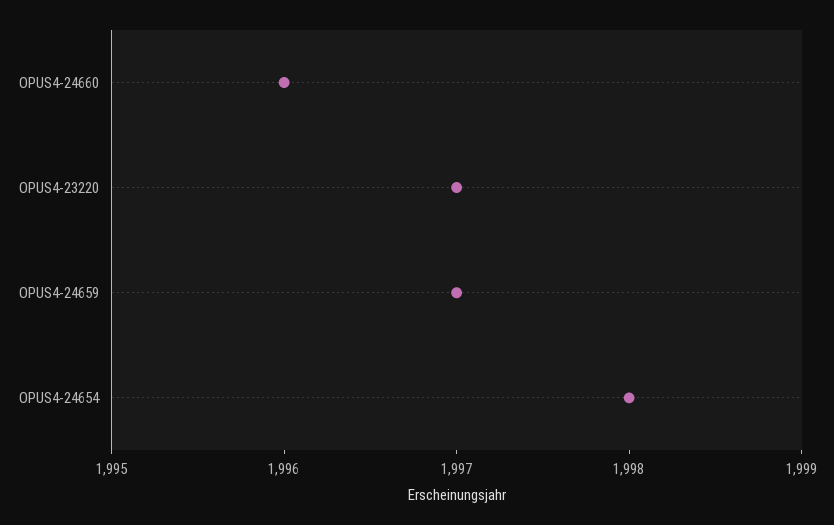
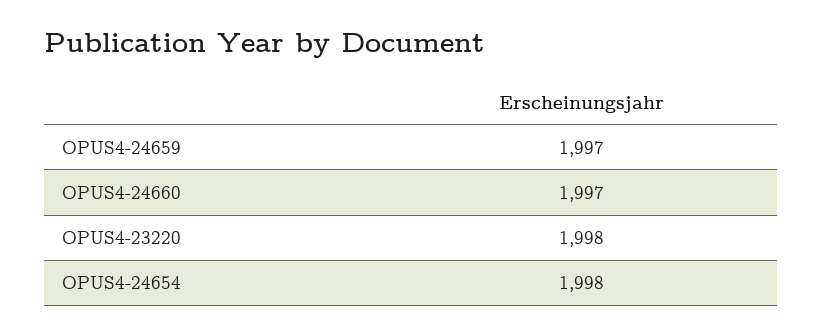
OPUS4-24660: 1996 -> 1997
OPUS4-23220: 1997 -> 1998

